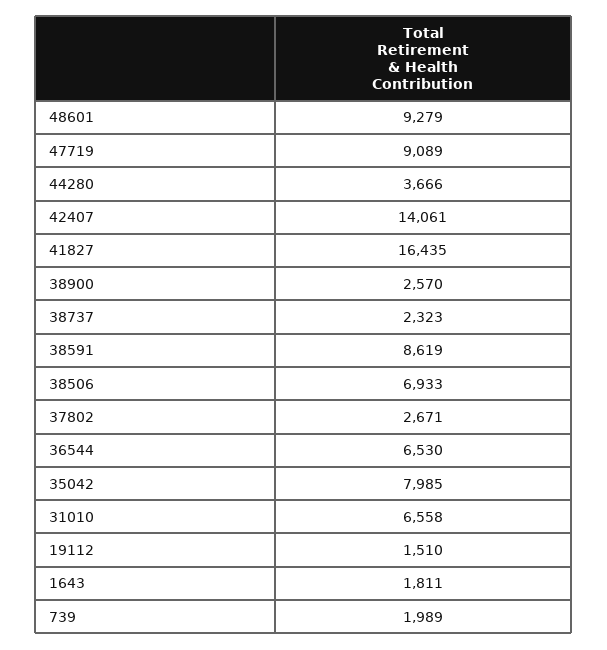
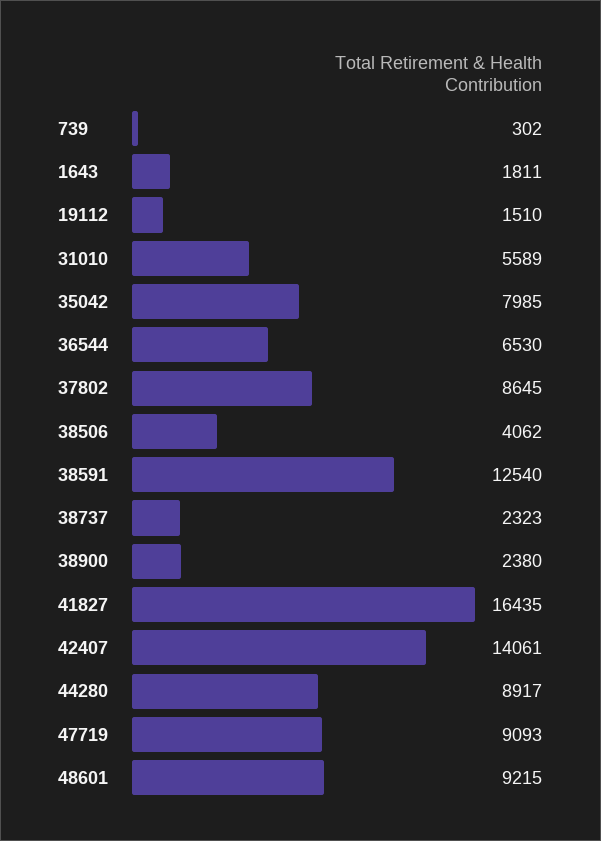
48601: 9279 -> 9215
47719: 9089 -> 9093
44280: 3666 -> 8917
38900: 2570 -> 2380
38591: 8619 -> 12540
38506: 6933 -> 4062
37802: 2671 -> 8645
31010: 6558 -> 5589
739: 1989 -> 302

